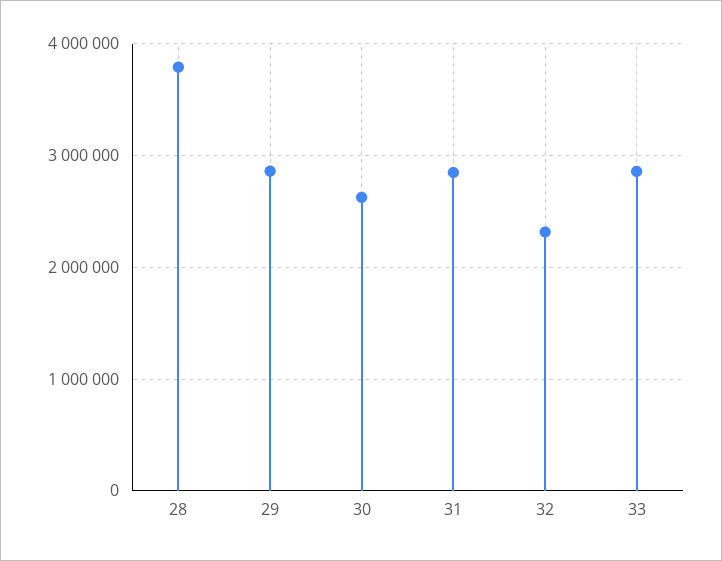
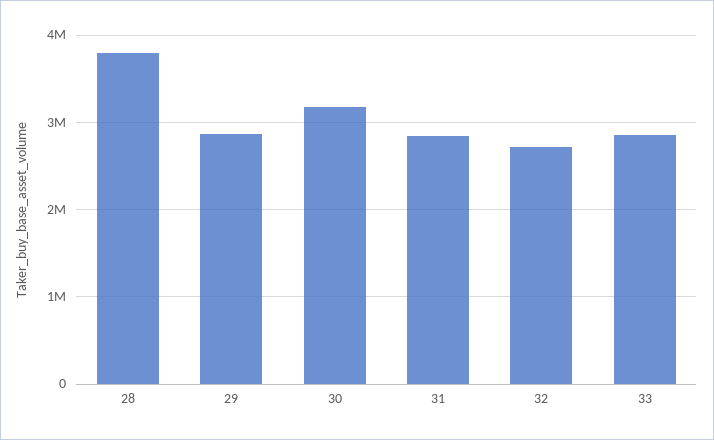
30: 2600000 -> 3200000
32: 2300000 -> 2700000

